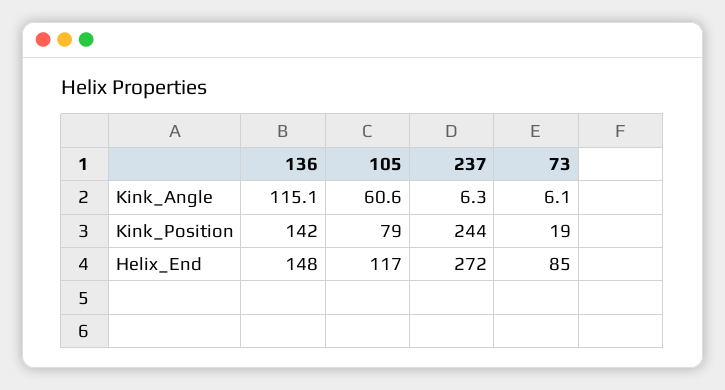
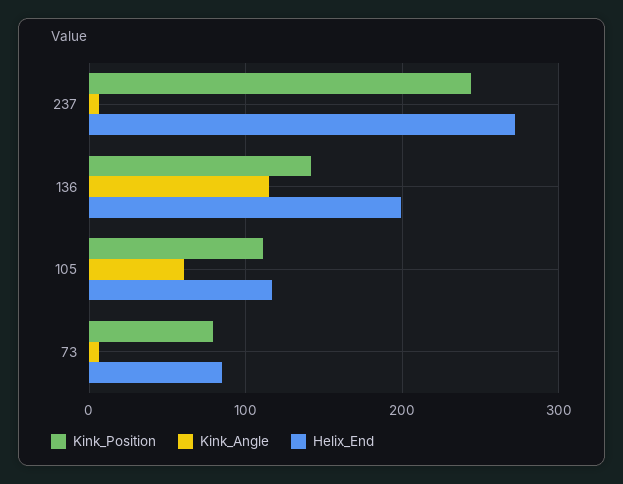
Kink_Position, 105: 79 -> 110
Kink_Position, 73: 19 -> 80
Helix_End, 136: 148 -> 200

